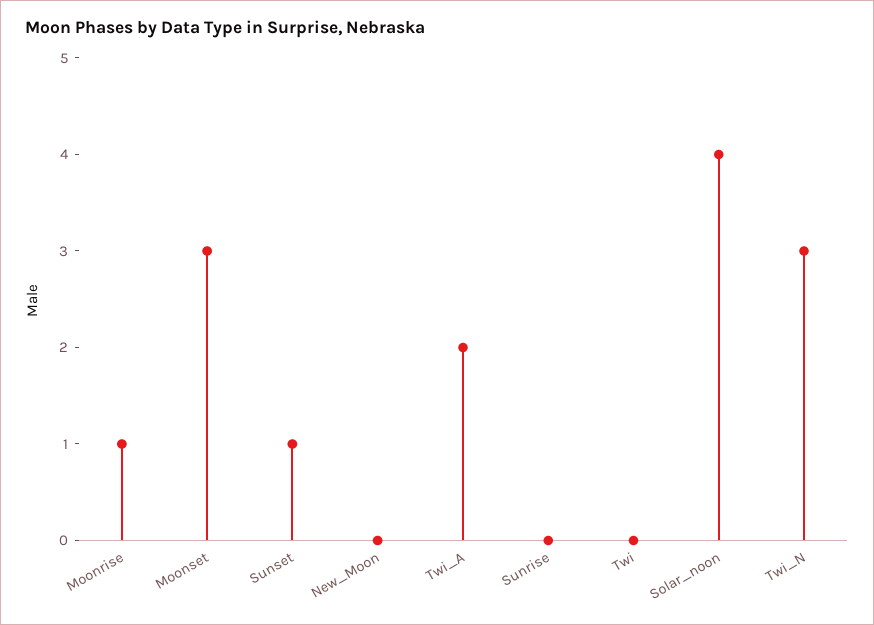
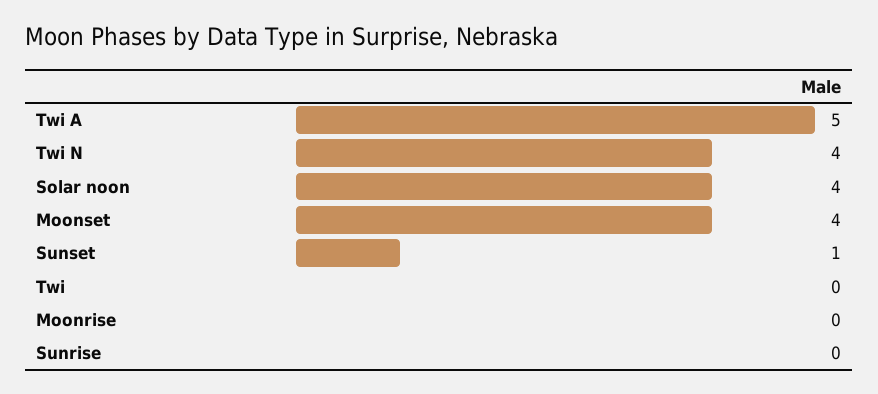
Moonrise: 1 -> 0
Moonset: 3 -> 4
New_Moon: 0 -> none
Twi_A: 2 -> 5
Twi_N: 3 -> 4

